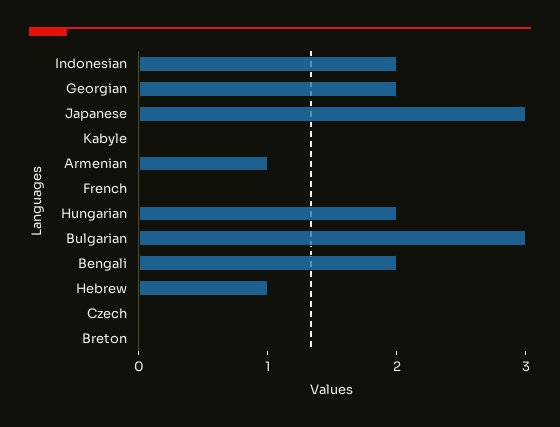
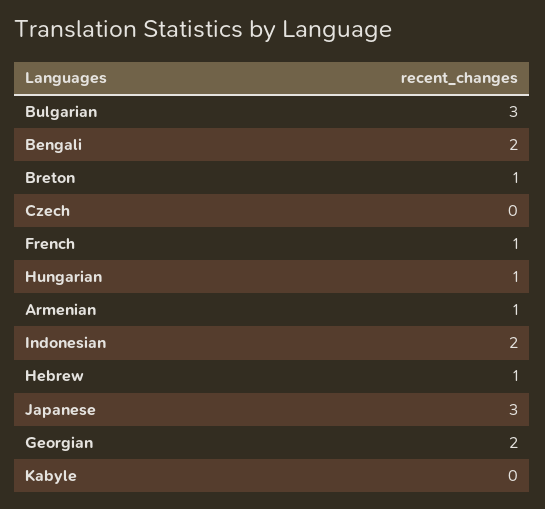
French: 0 -> 1
Hungarian: 2 -> 1
Breton: 0 -> 1

